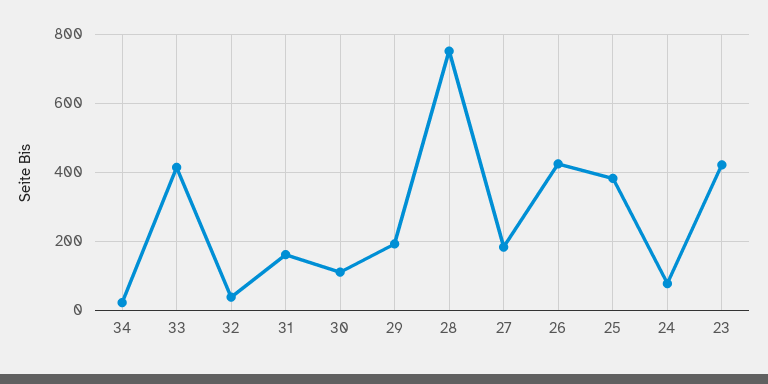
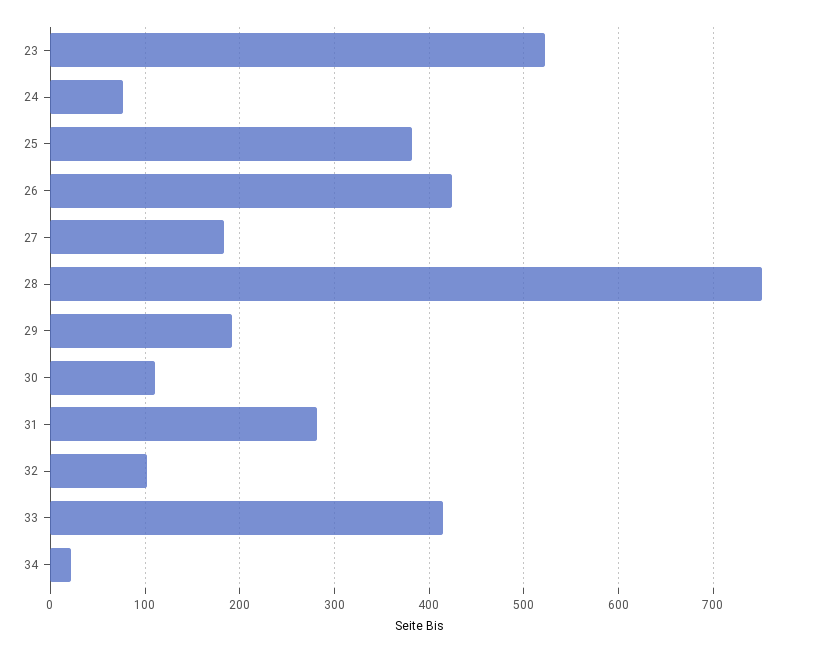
32: 40 -> 100
31: 160 -> 280
23: 420 -> 520

